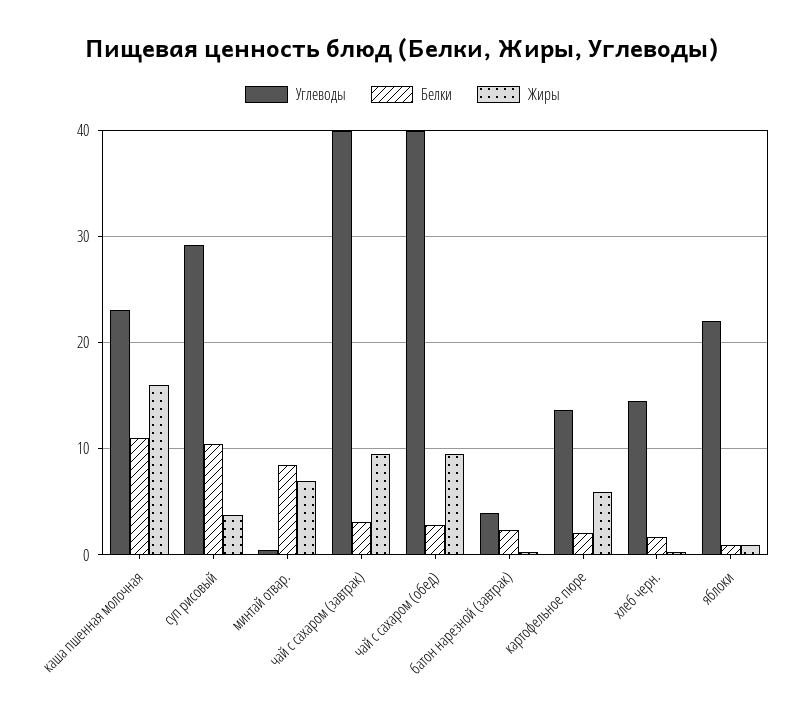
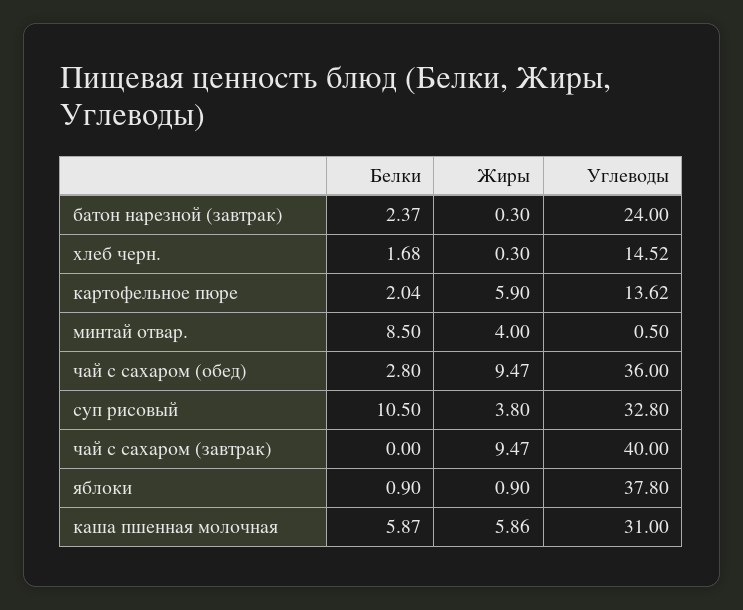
Углеводы, каша пшенная молочная: 23 -> 31
Белки, каша пшенная молочная: 11 -> 5.87
Жиры, каша пшенная молочная: 16 -> 5.86
Углеводы, суп рисовый: 29 -> 32.8
Жиры, минтай отвар.: 7 -> 4
Белки, чай с сахаром (завтрак): 3 -> 0
Углеводы, чай с сахаром (обед): 40 -> 36
Углеводы, батон нарезной (завтрак): 4 -> 24
Углеводы, яблоки: 22 -> 37.8

